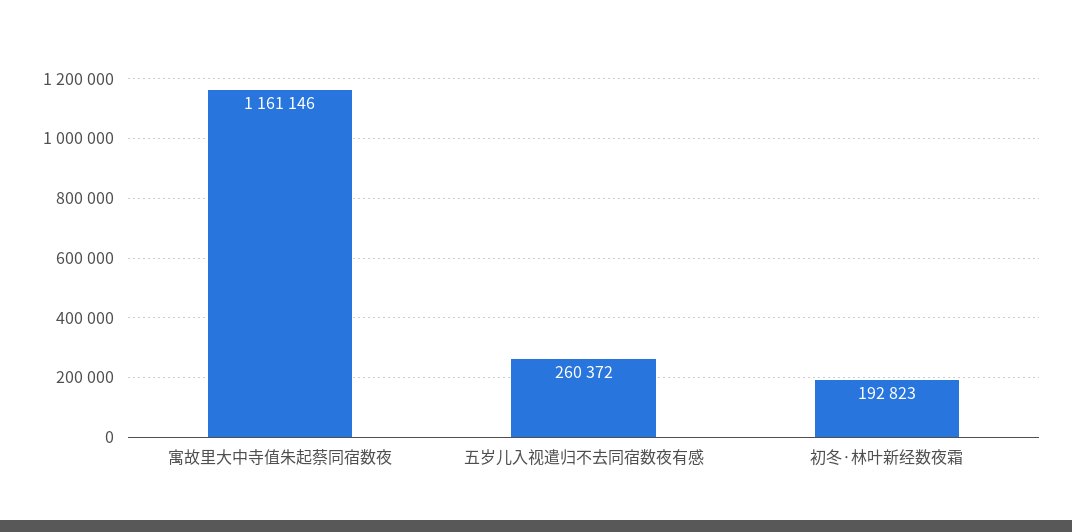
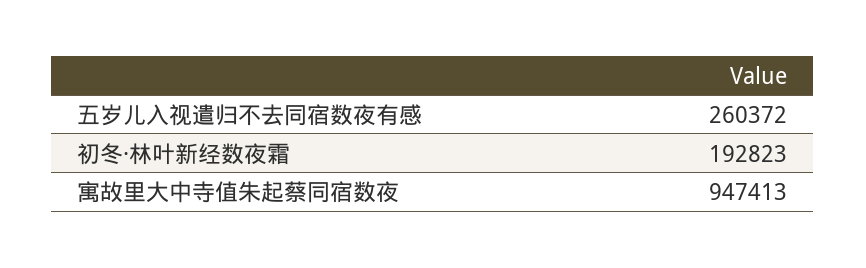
寓故里大中寺值朱起蔡同宿数夜: 1161146 -> 947413

